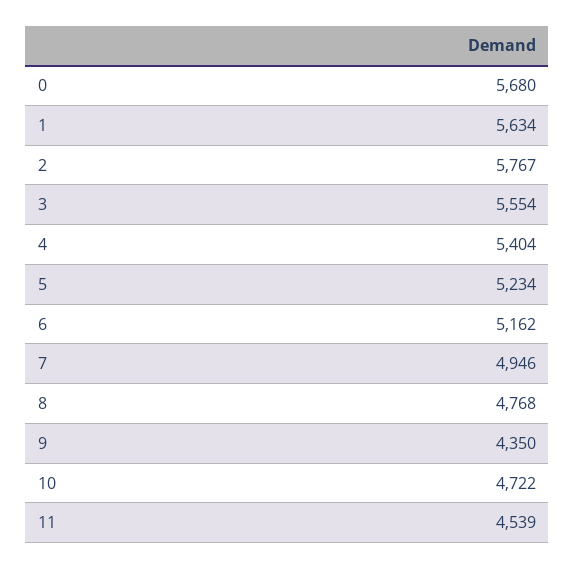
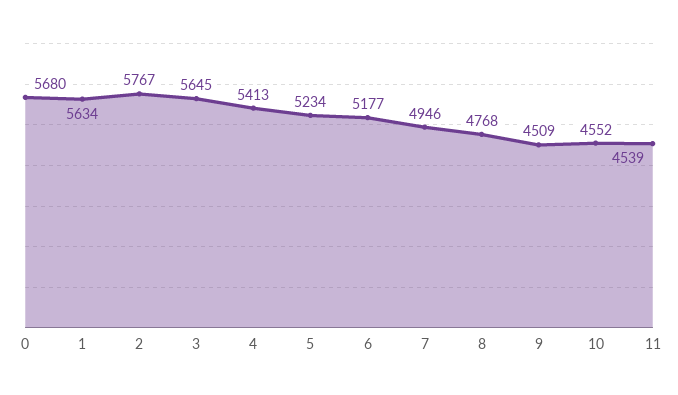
3: 5554 -> 5645
4: 5404 -> 5413
6: 5162 -> 5177
9: 4350 -> 4509
10: 4722 -> 4552

